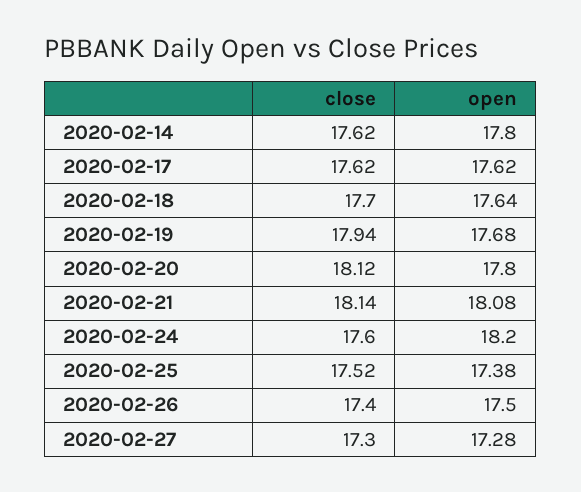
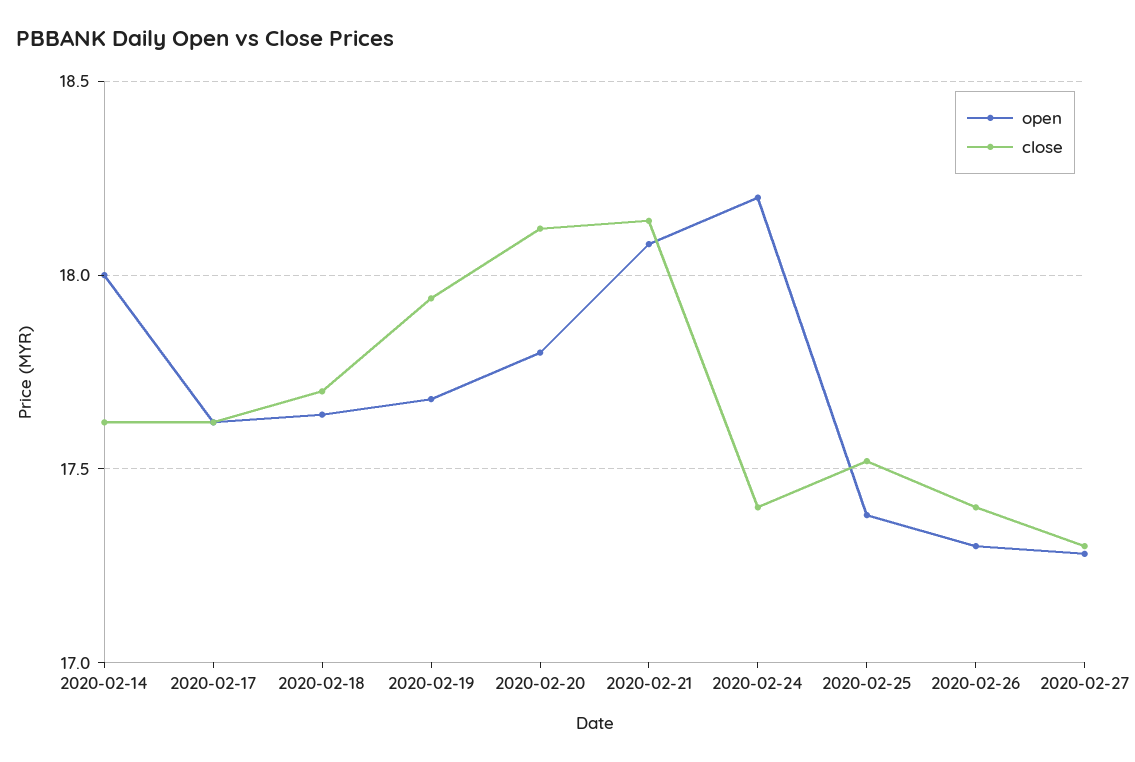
open, 2020-02-14: 17.8 -> 18
close, 2020-02-24: 17.6 -> 17.4
open, 2020-02-26: 17.5 -> 17.3

